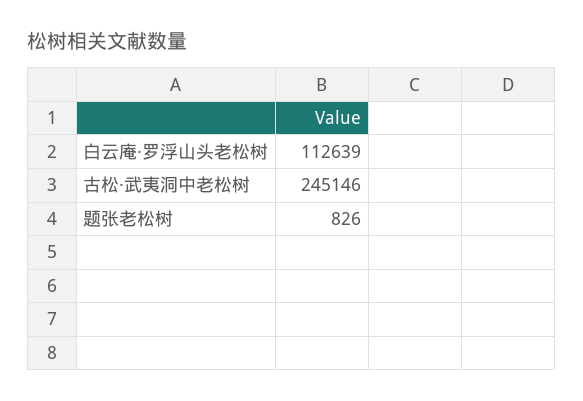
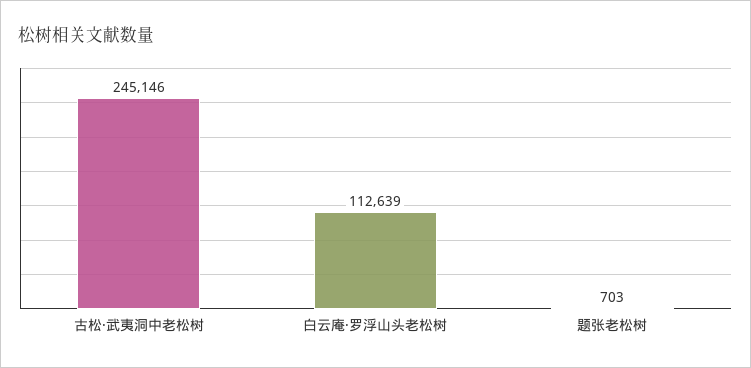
题张老松树: 826 -> 703

